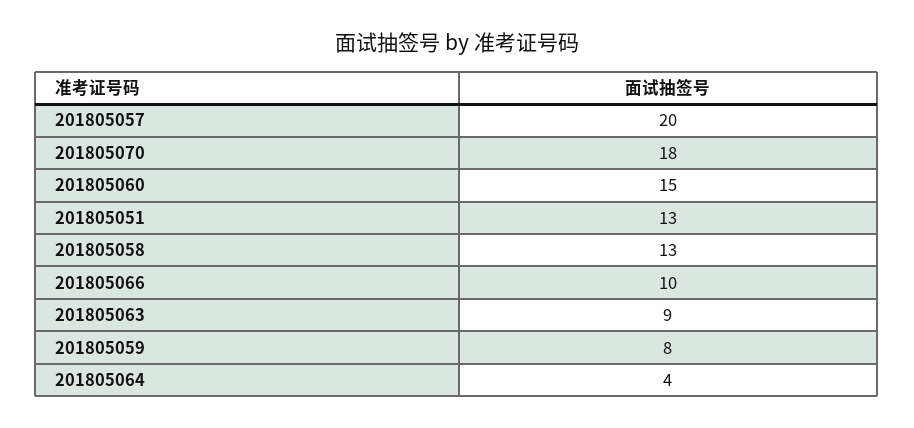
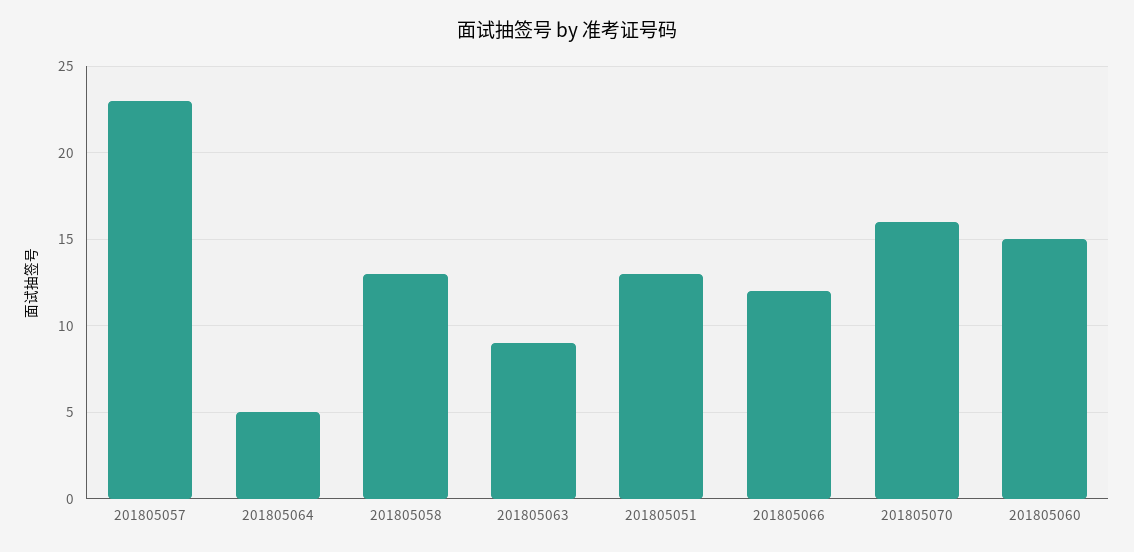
201805057: 20 -> 23
201805070: 18 -> 16
201805066: 10 -> 12
201805059: 8 -> none
201805064: 4 -> 5

